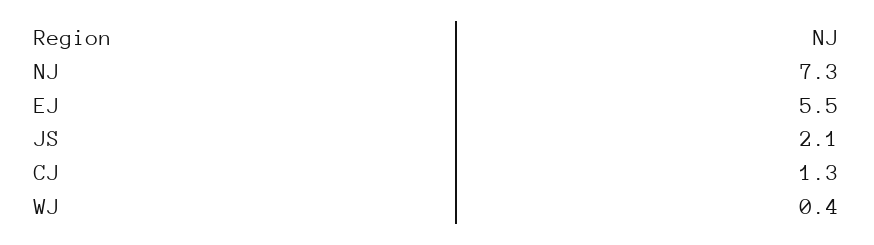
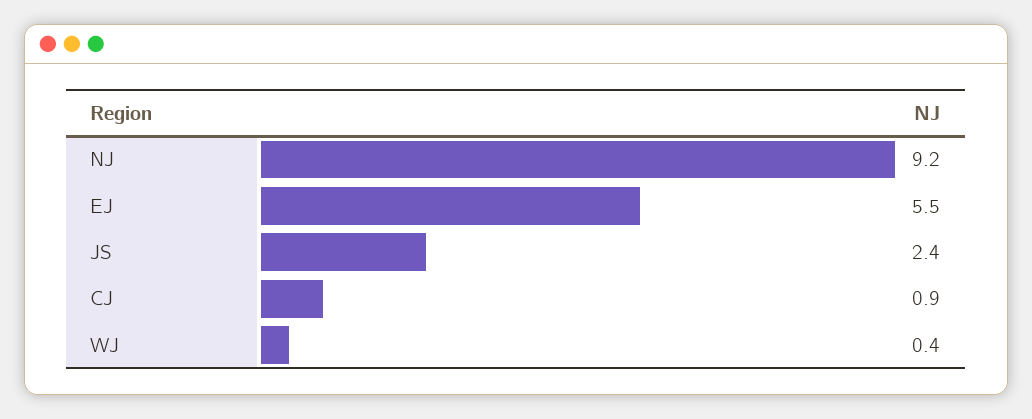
NJ: 7.3 -> 9.2
JS: 2.1 -> 2.4
CJ: 1.3 -> 0.9

